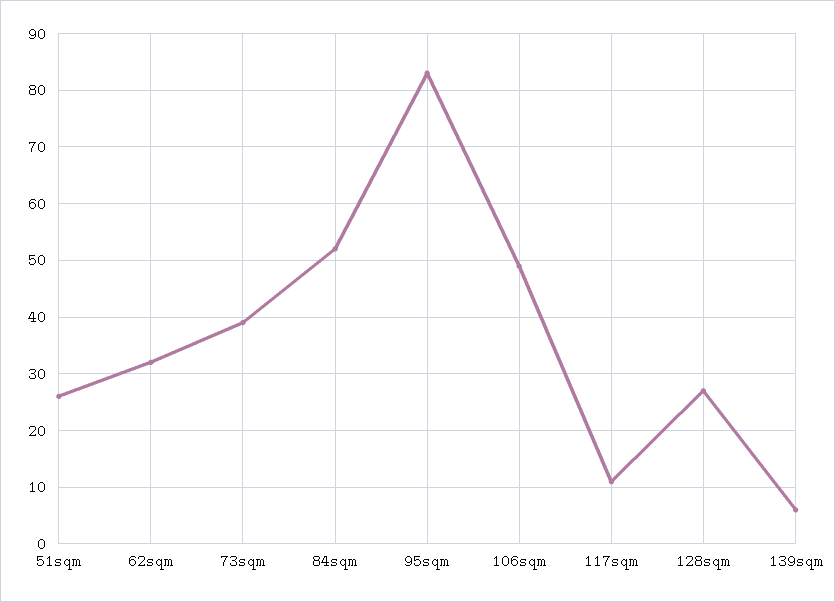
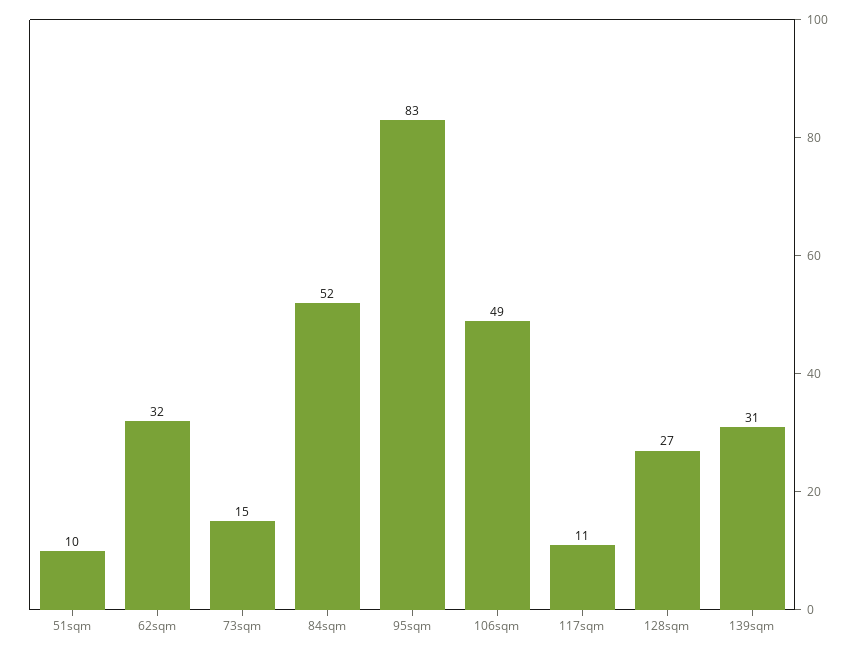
51sqm: 25 -> 10
73sqm: 40 -> 15
139sqm: 5 -> 31

